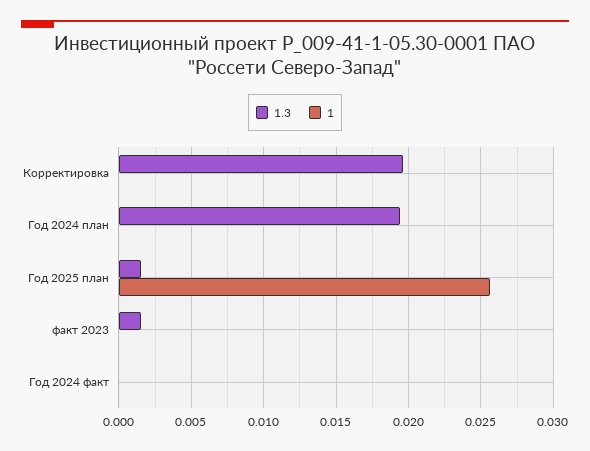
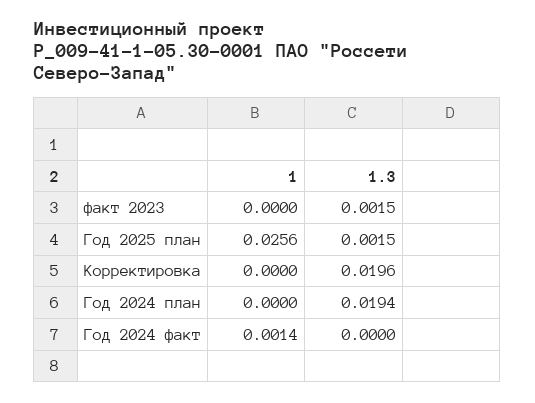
1, Год 2024 факт: 0 -> 0.0014

